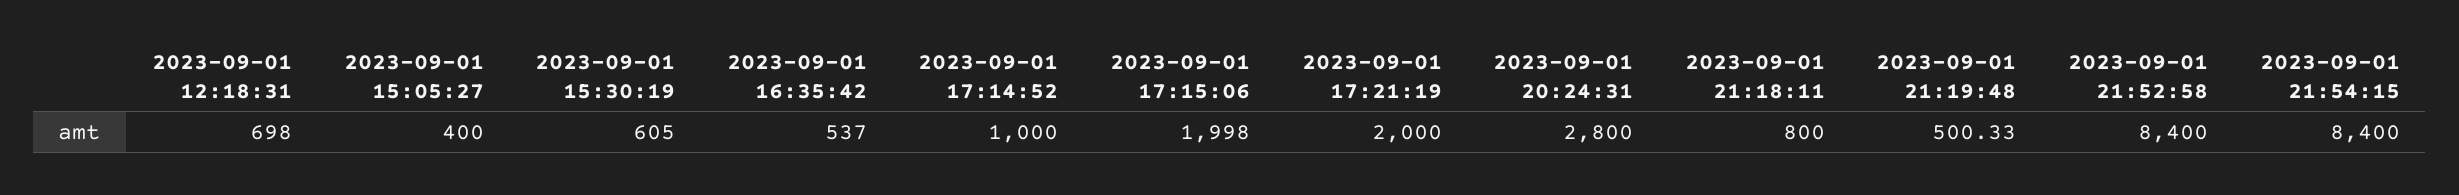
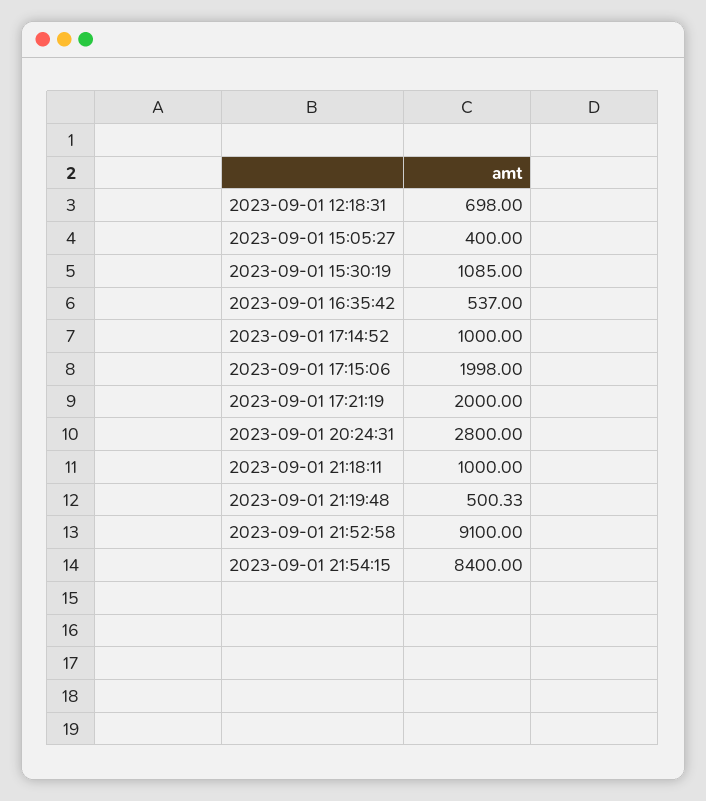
2023-09-01 15:30:19: 605 -> 1085
2023-09-01 21:18:11: 800 -> 1000
2023-09-01 21:52:58: 8400 -> 9100

